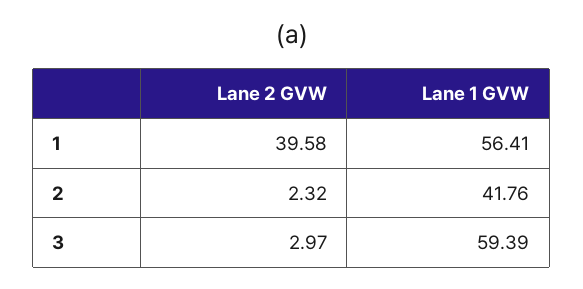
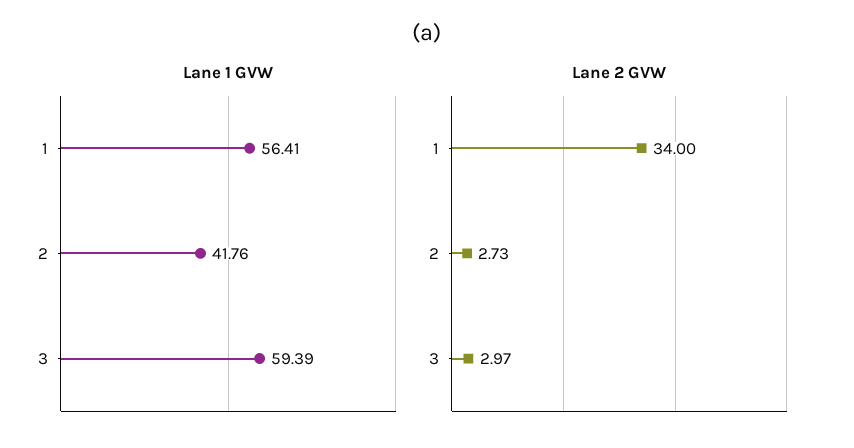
Lane 2 GVW, 1: 39.58 -> 34
Lane 2 GVW, 2: 2.32 -> 2.73

